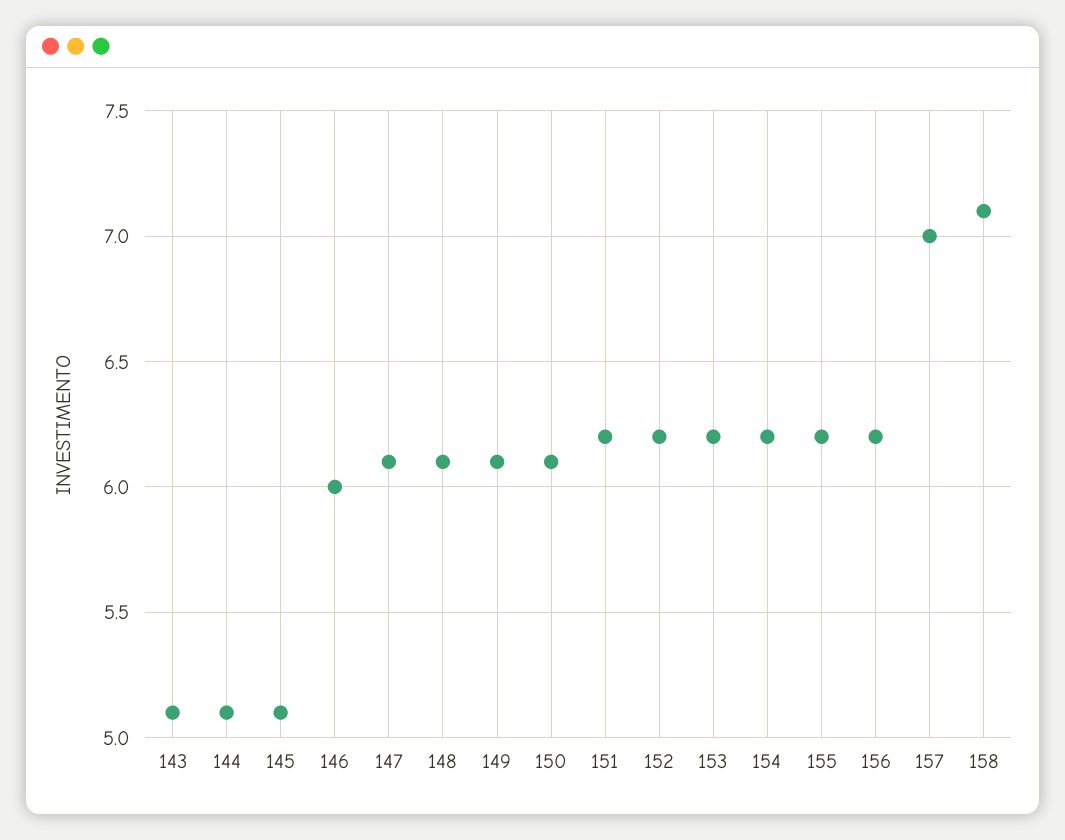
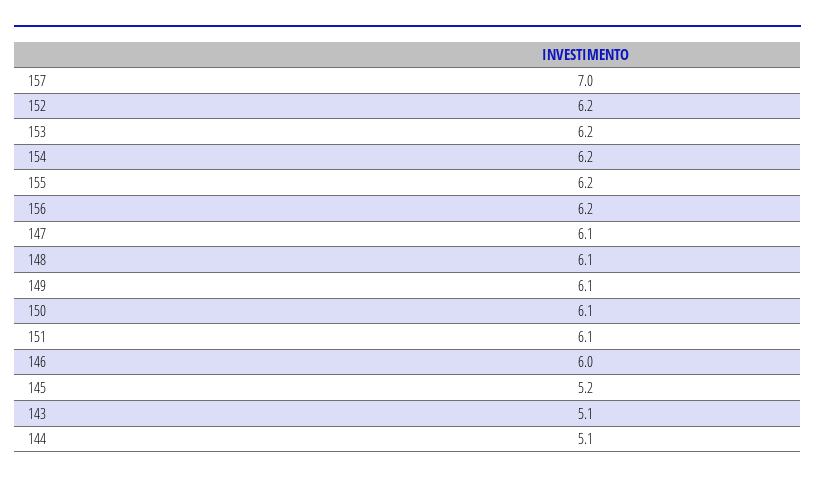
145: 5.1 -> 5.2
151: 6.2 -> 6.1
158: 7.1 -> none

